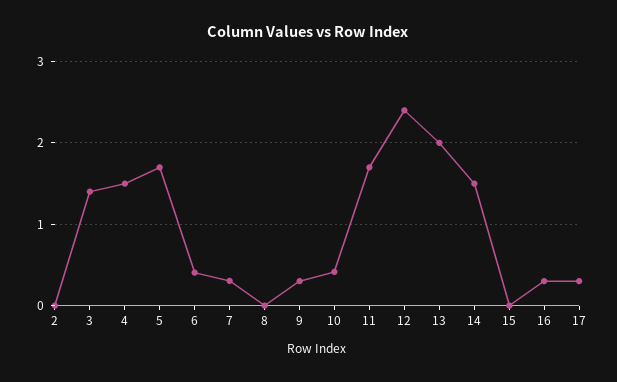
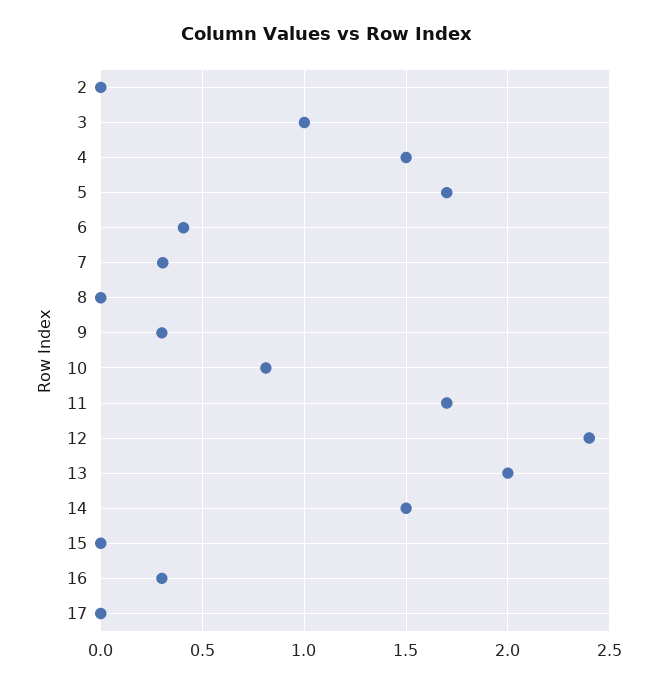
3: 1.4 -> 1
10: 0.4 -> 0.8
17: 0.3 -> 0

